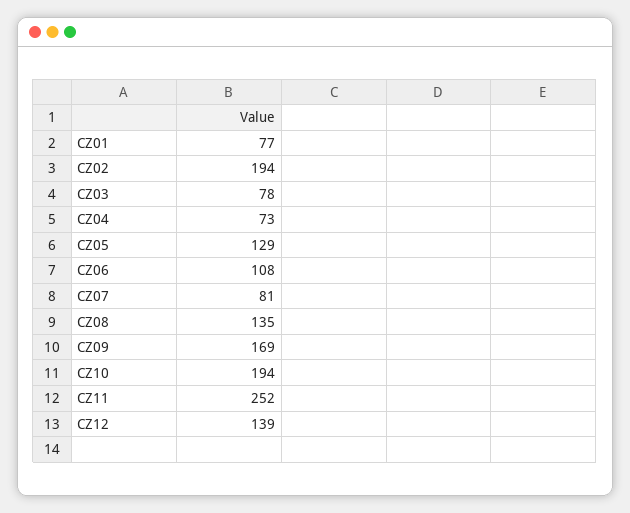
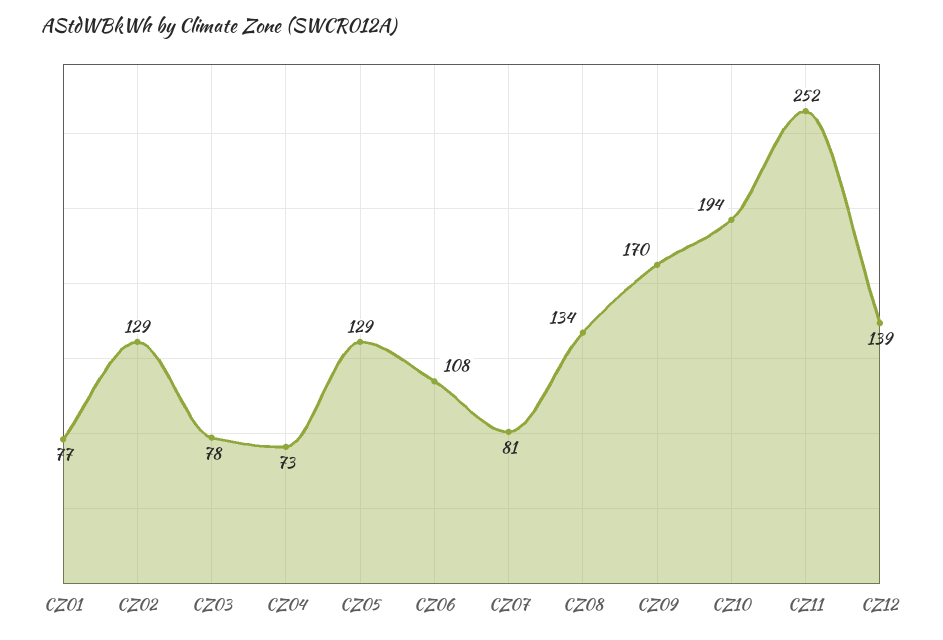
CZ02: 194 -> 129
CZ08: 135 -> 134
CZ09: 169 -> 170

